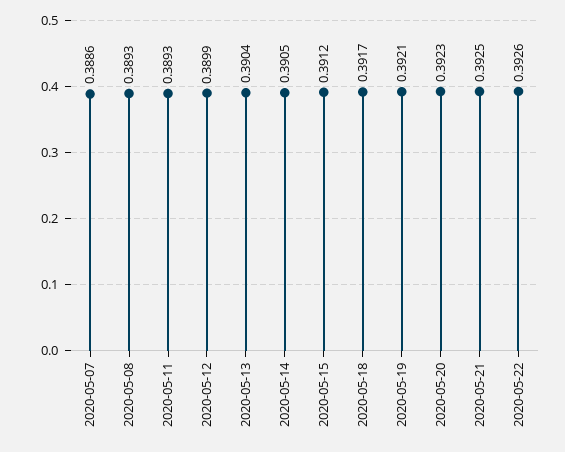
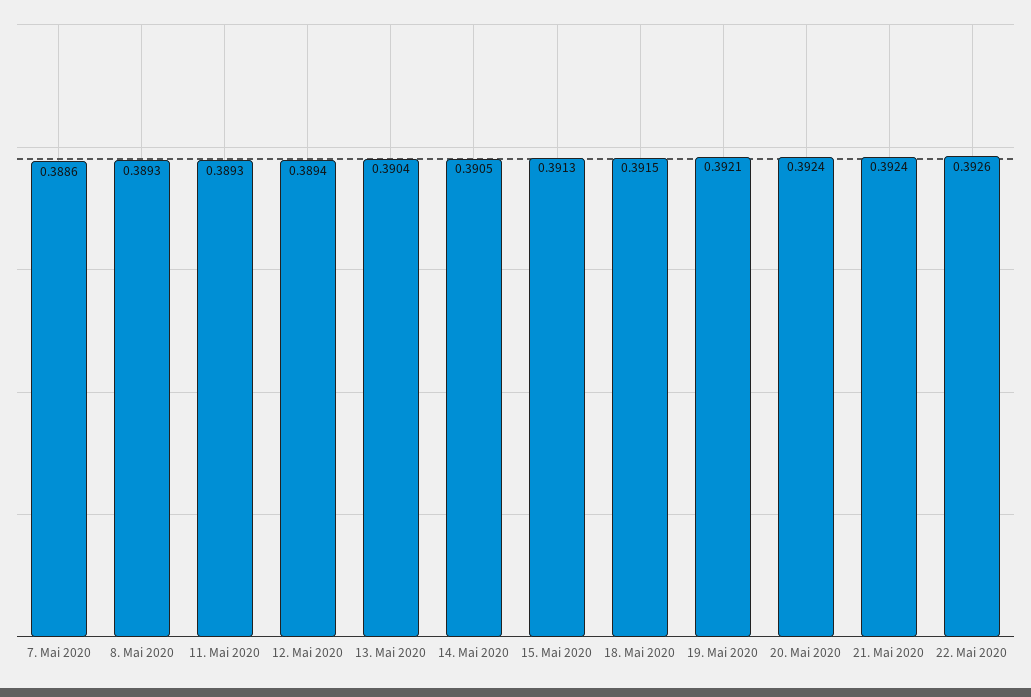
2020-05-12: 0.3899 -> 0.3894
2020-05-15: 0.3912 -> 0.3913
2020-05-18: 0.3917 -> 0.3915
2020-05-20: 0.3923 -> 0.3924
2020-05-21: 0.3925 -> 0.3924

